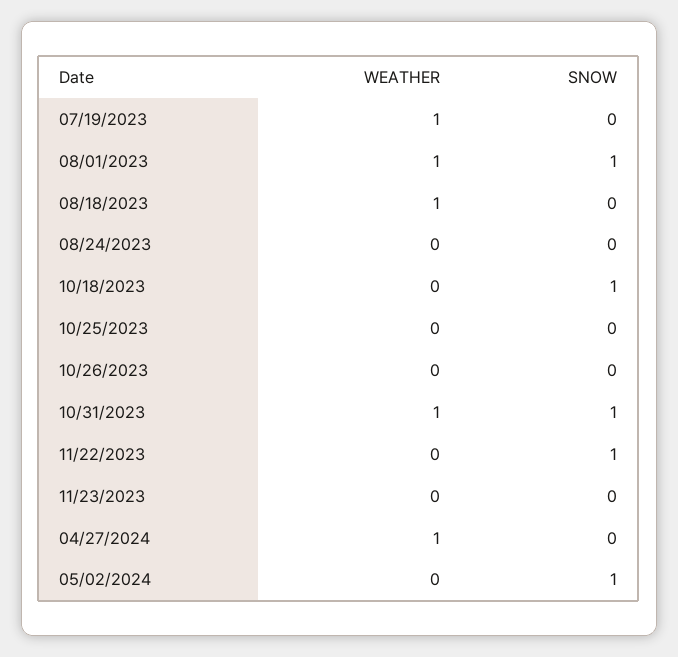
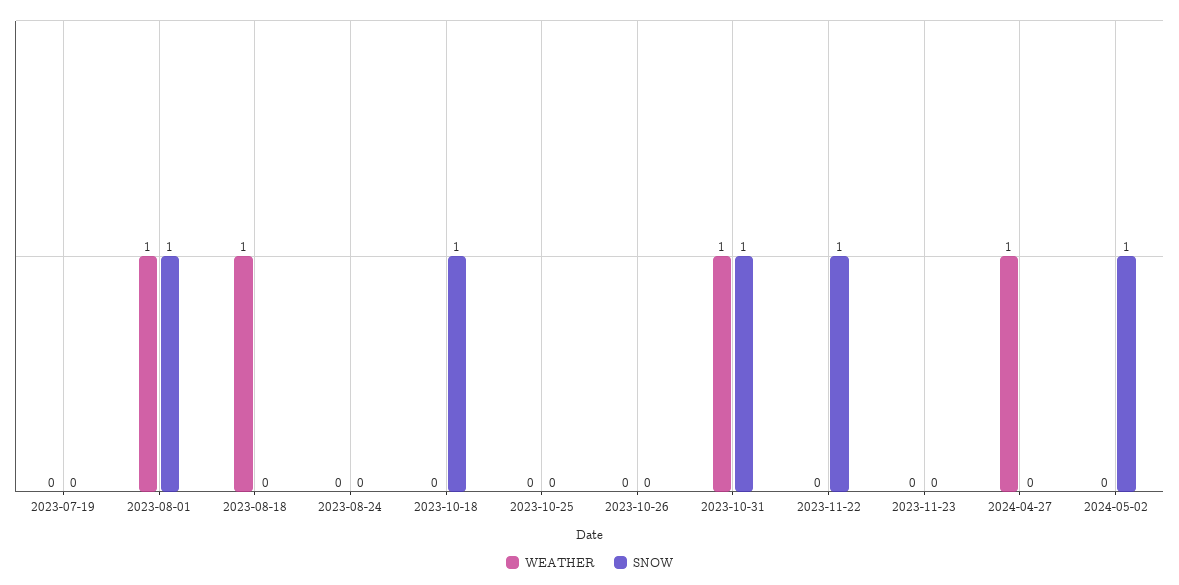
WEATHER, 07/19/2023: 1 -> 0

